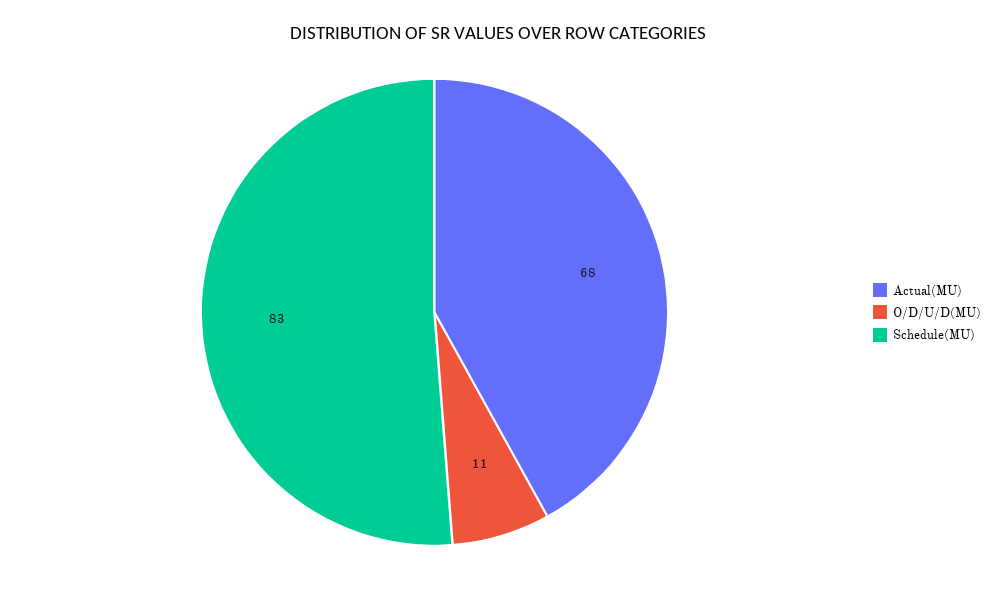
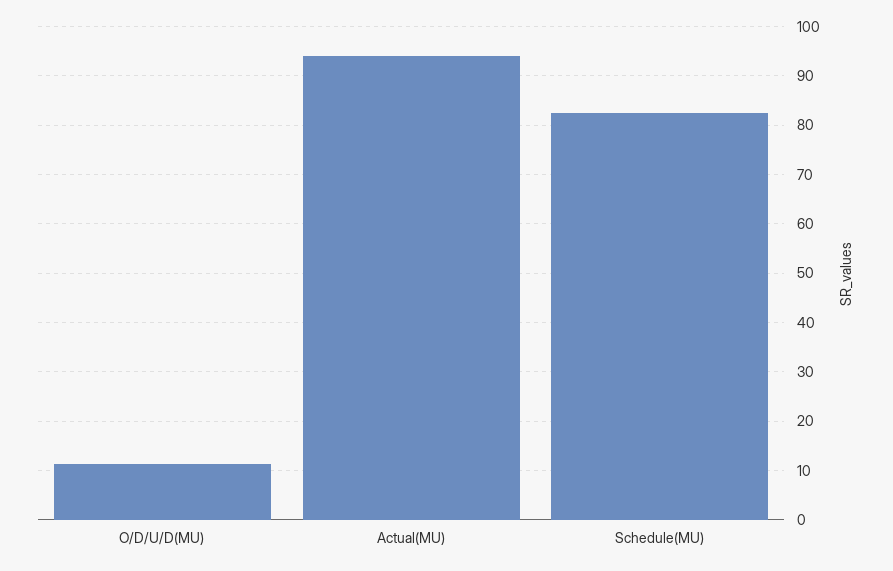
Actual(MU): 68 -> 94

